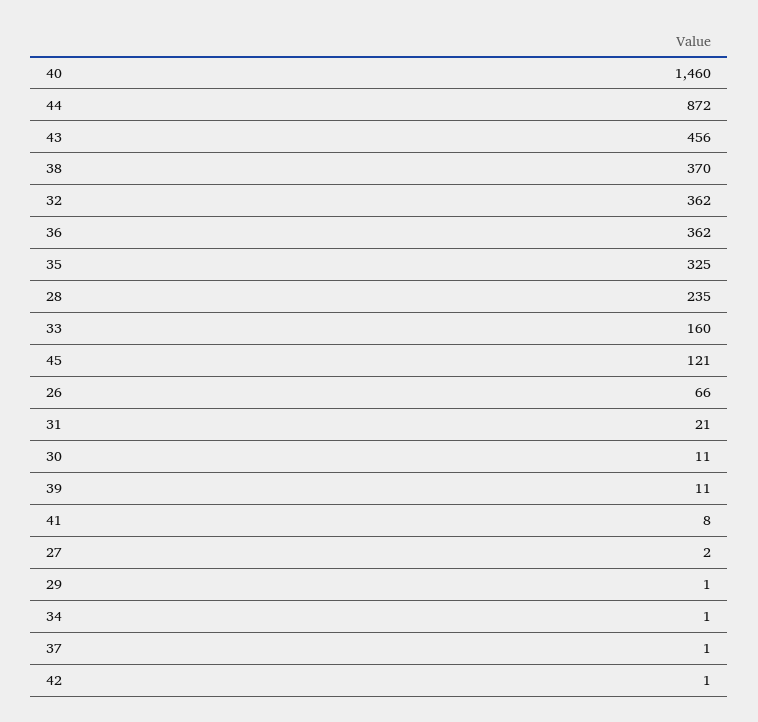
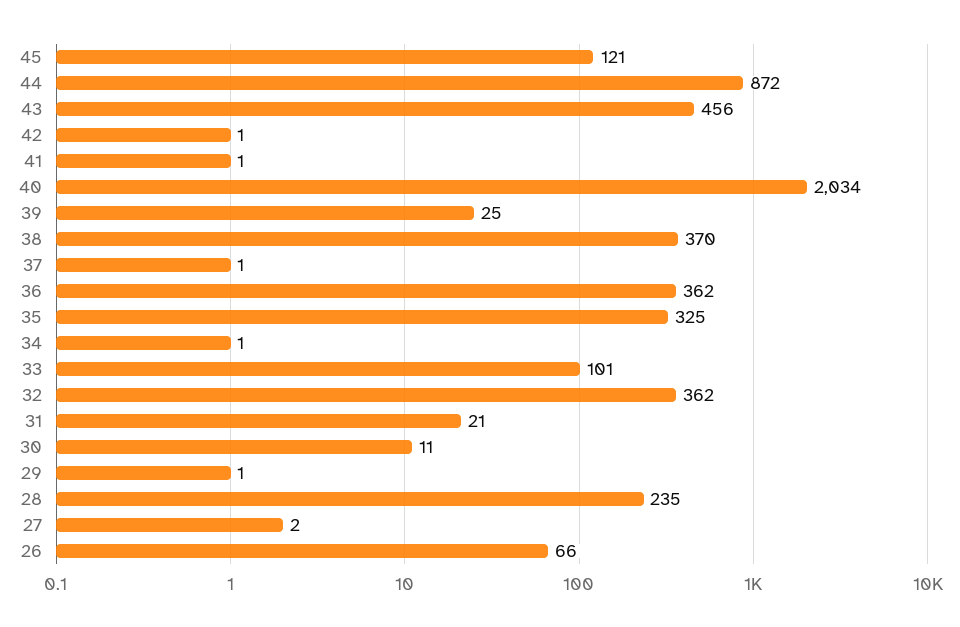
40: 1460 -> 2034
33: 160 -> 101
39: 11 -> 25
41: 8 -> 1

